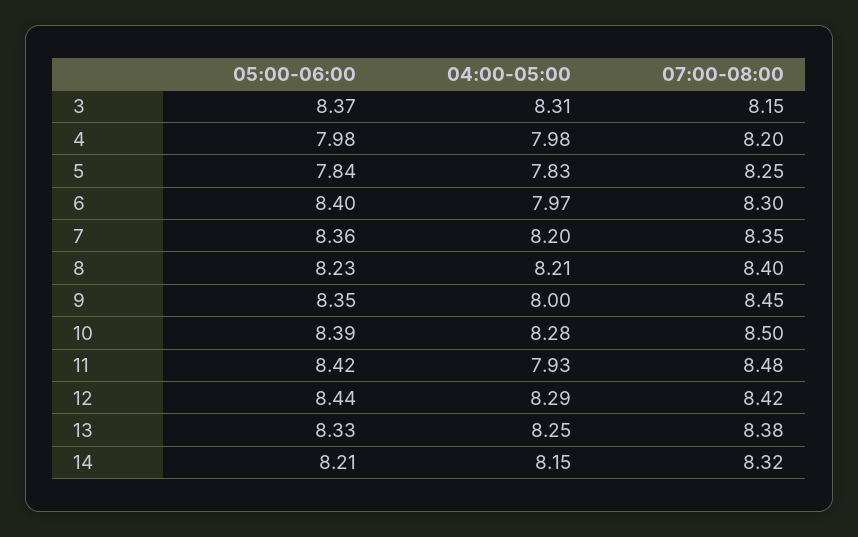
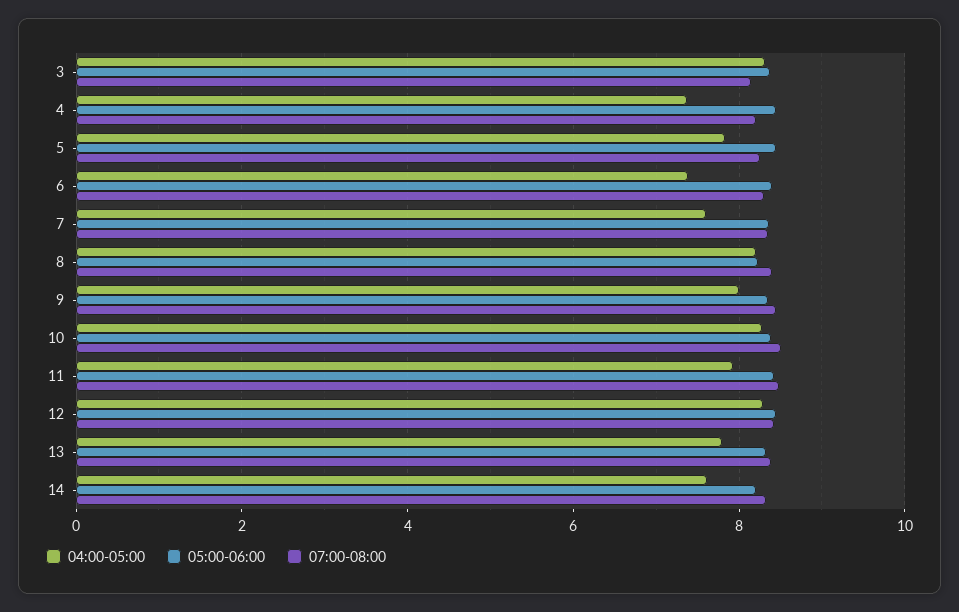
05:00-06:00, 4: 7.98 -> 8.4
04:00-05:00, 4: 7.98 -> 7.4
05:00-06:00, 5: 7.84 -> 8.4
04:00-05:00, 6: 7.97 -> 7.4
04:00-05:00, 7: 8.2 -> 7.6
04:00-05:00, 13: 8.25 -> 7.8
04:00-05:00, 14: 8.15 -> 7.6

